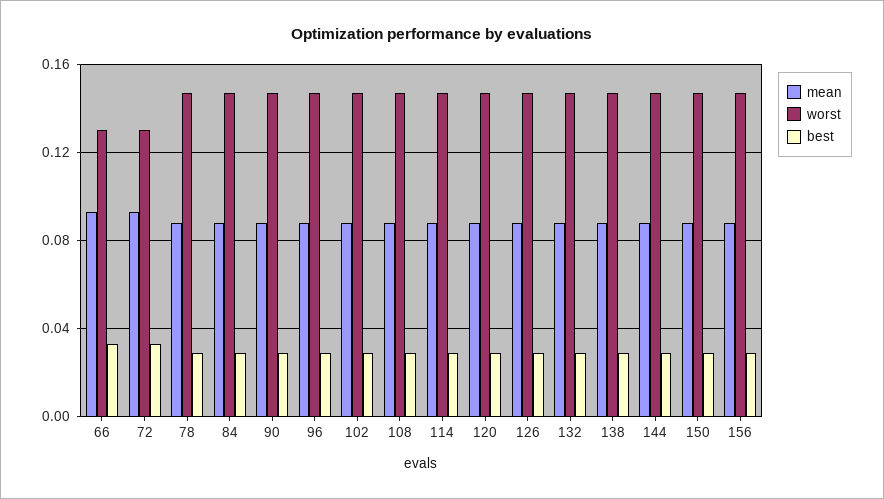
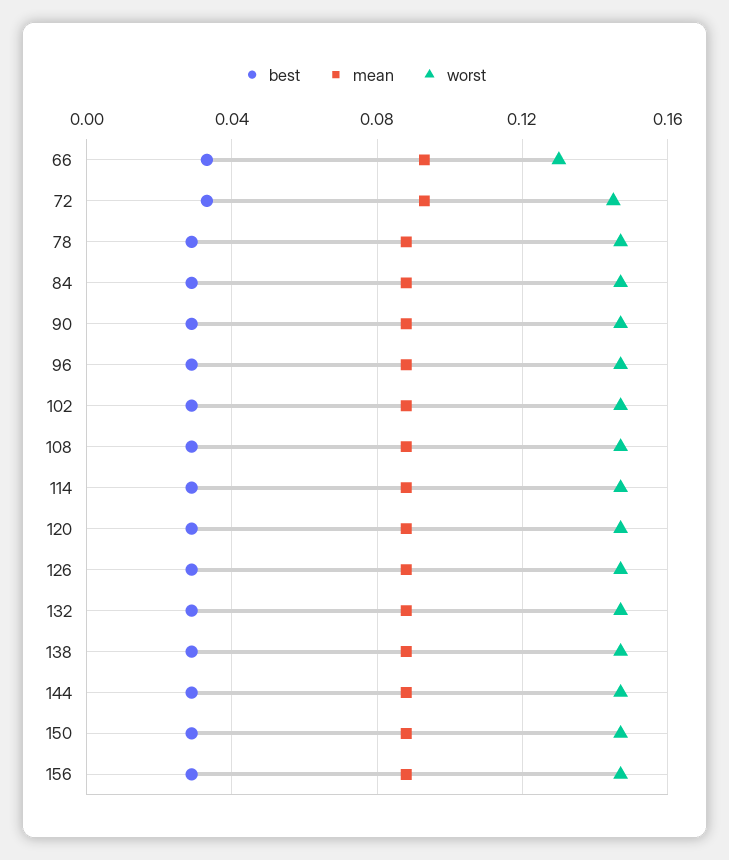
worst, 72: 0.13 -> 0.145

